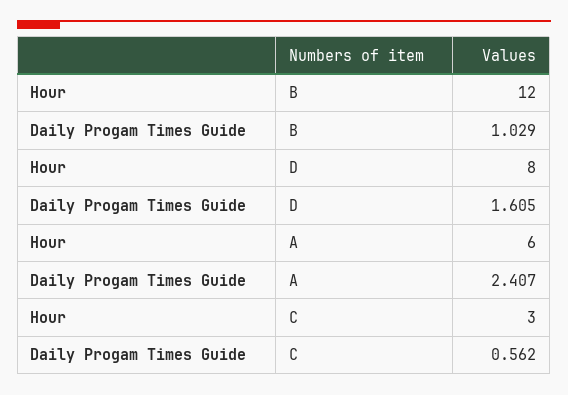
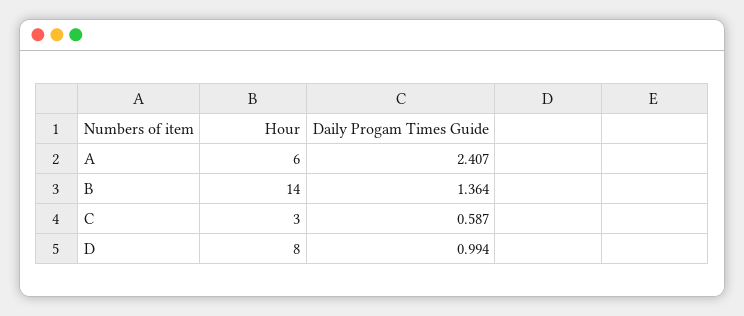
Hour, B: 12 -> 14
Daily Progam Times Guide, B: 1.029 -> 1.364
Daily Progam Times Guide, D: 1.605 -> 0.994
Daily Progam Times Guide, C: 0.562 -> 0.587

